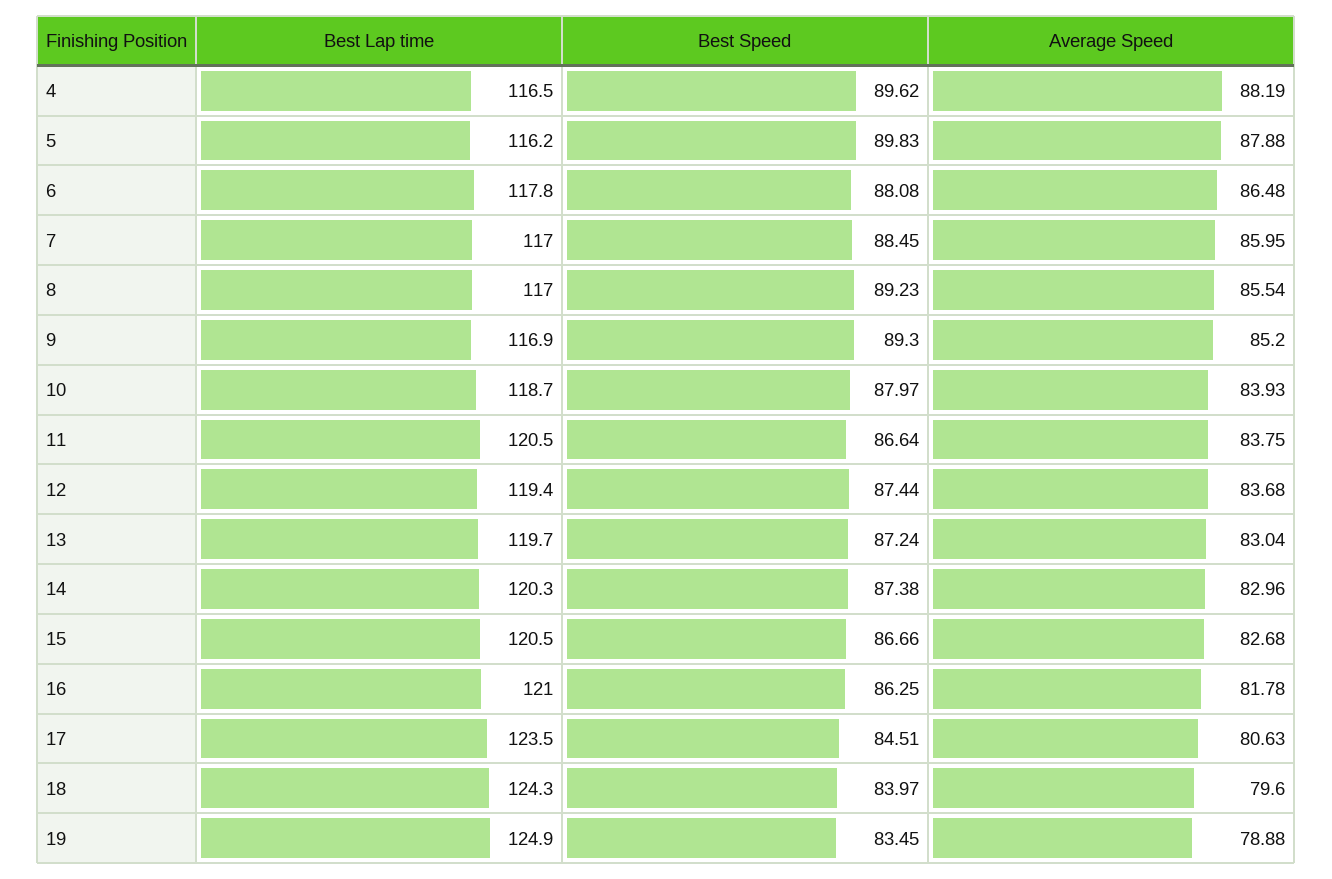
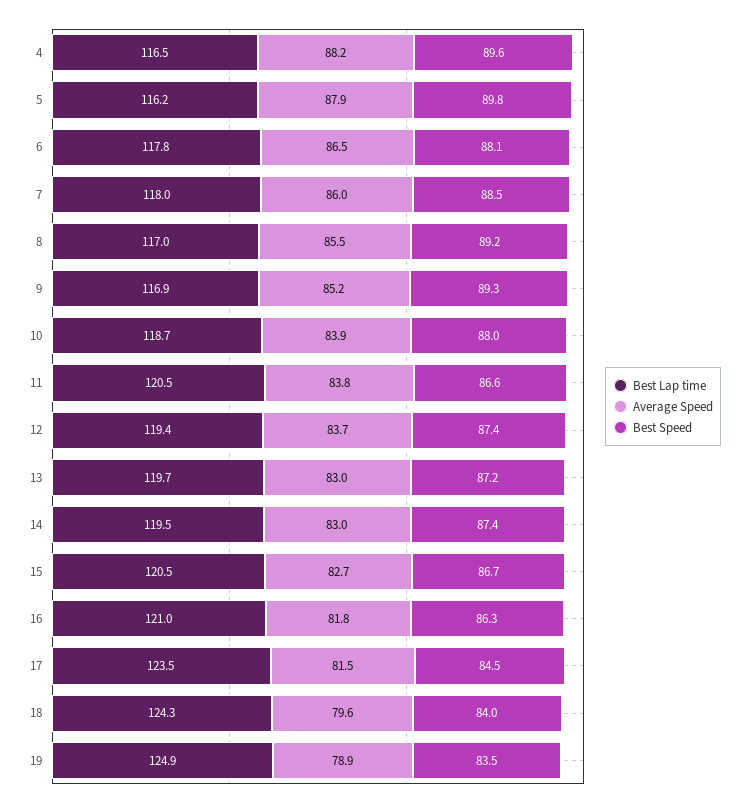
Best Lap time, 7: 117 -> 118
Best Lap time, 14: 120.3 -> 119.5
Average Speed, 17: 80.63 -> 81.5

